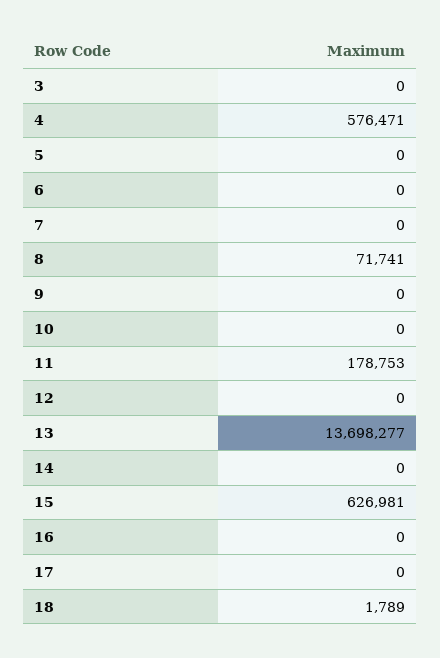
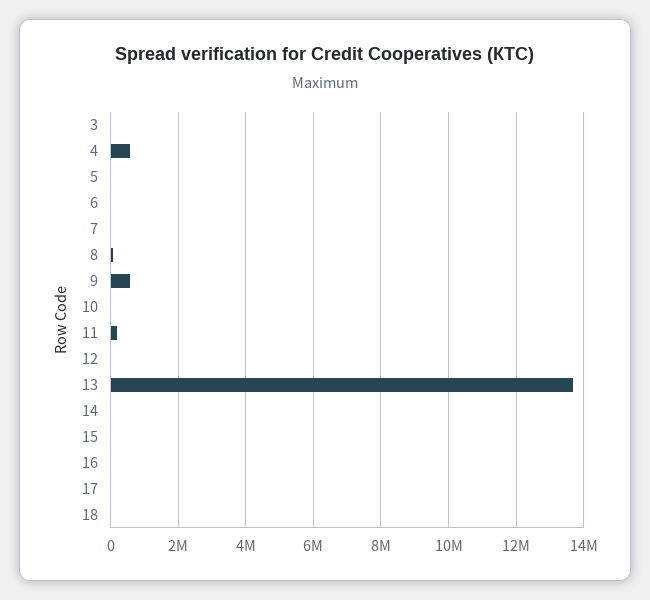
9: 0 -> 600000
15: 626981 -> 0

